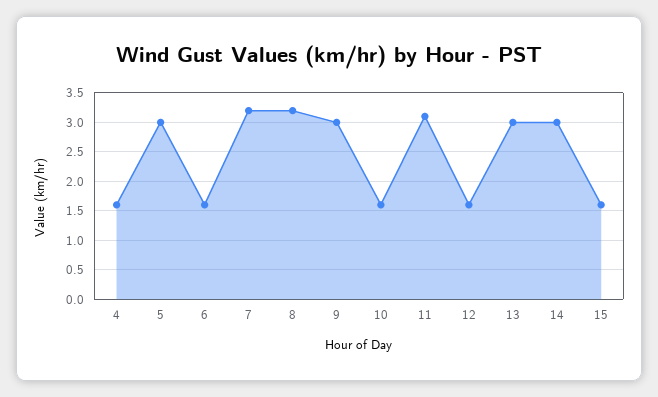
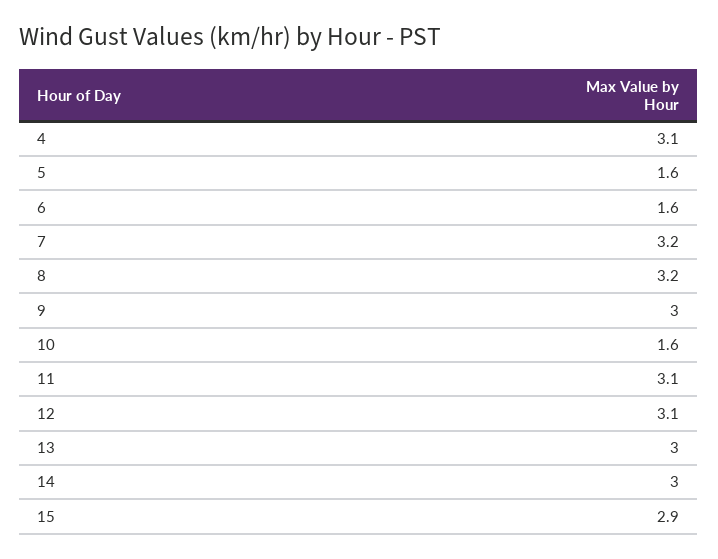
4: 1.5 -> 3.1
5: 3 -> 1.6
12: 1.5 -> 3.1
15: 1.5 -> 2.9

